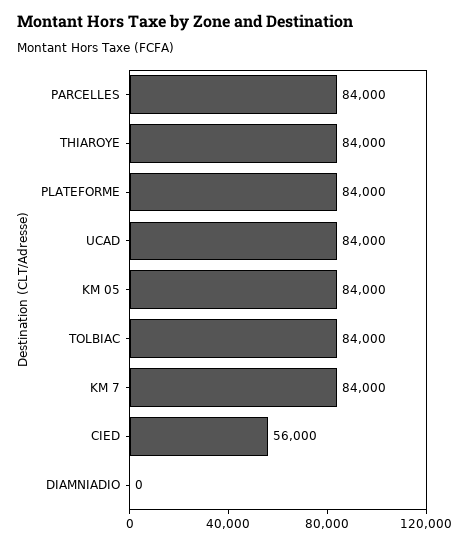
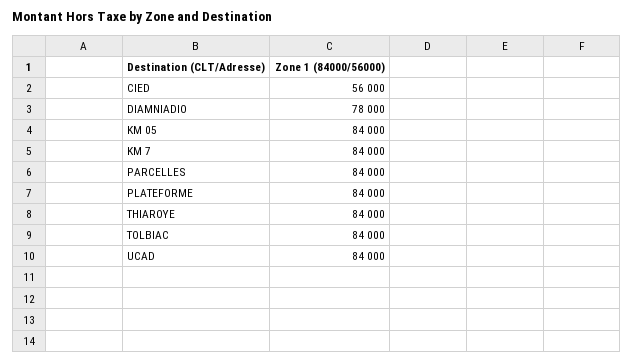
DIAMNIADIO: 0 -> 78000

